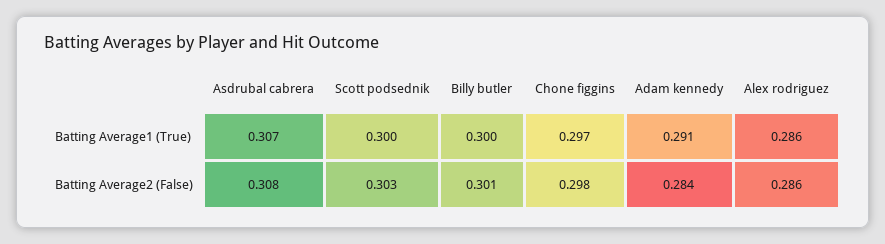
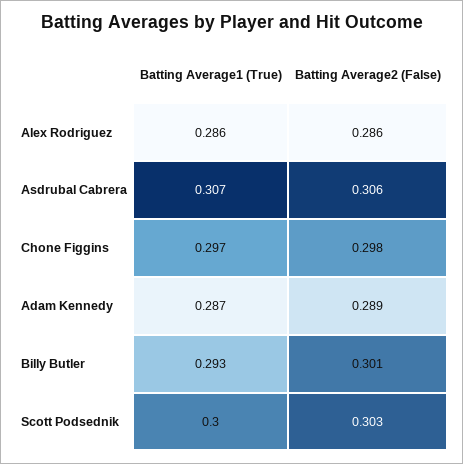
Billy butler, Batting Average1 (True): 0.3 -> 0.293
Adam kennedy, Batting Average1 (True): 0.291 -> 0.287
Asdrubal cabrera, Batting Average2 (False): 0.308 -> 0.306
Adam kennedy, Batting Average2 (False): 0.284 -> 0.289

